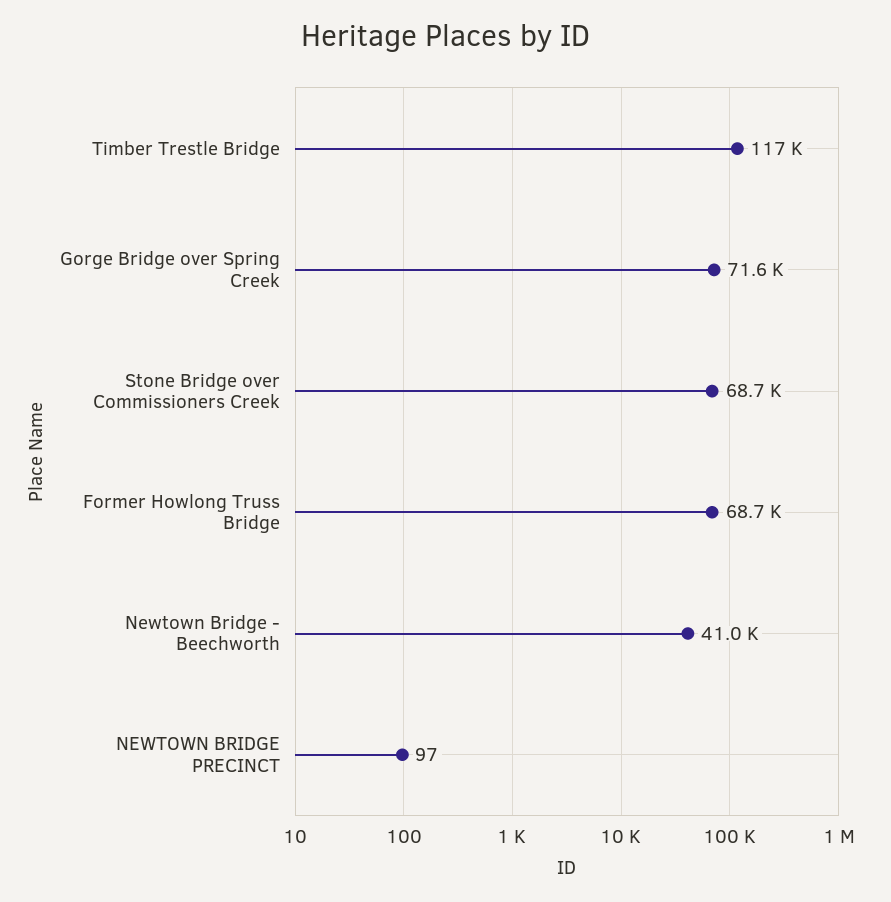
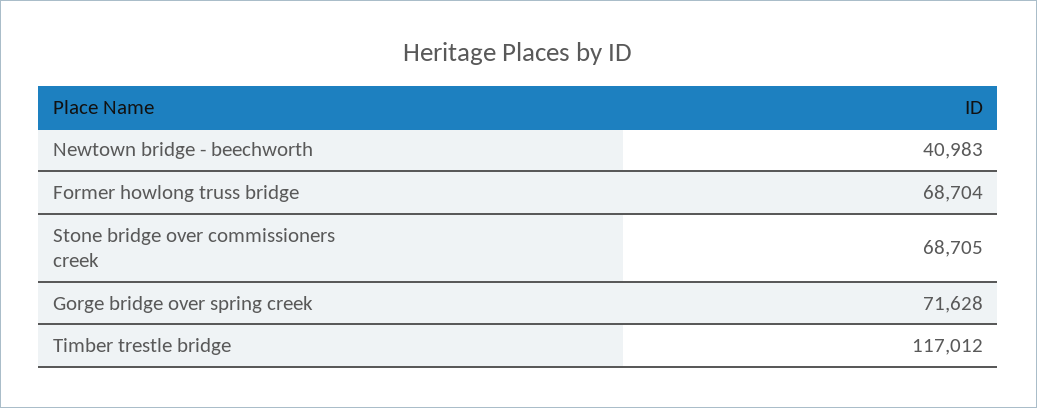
NEWTOWN BRIDGE PRECINCT: 97 -> none

